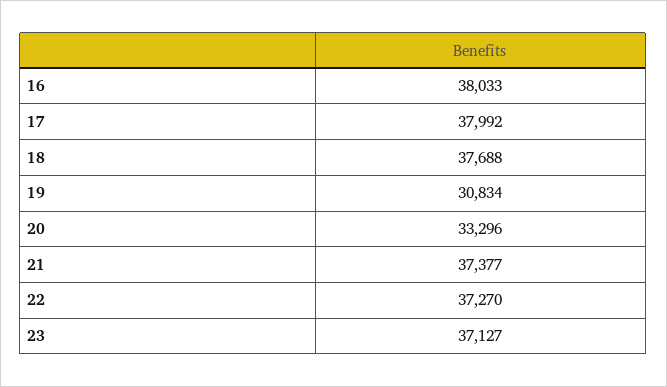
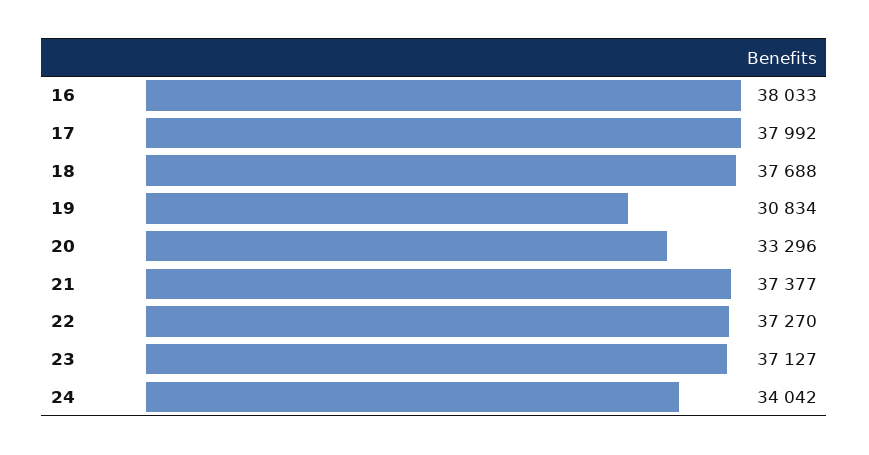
24: none -> 34042

